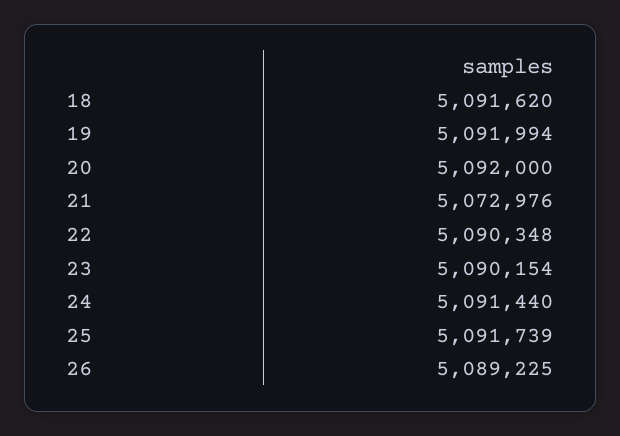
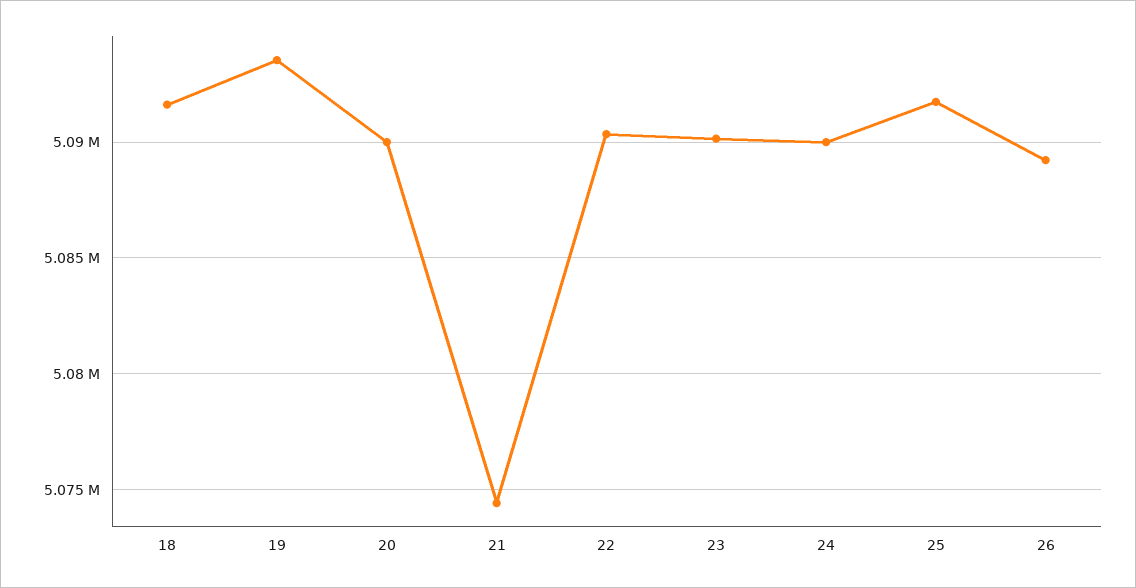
19: 5091994 -> 5093500
20: 5092000 -> 5090000
21: 5072976 -> 5074500
24: 5091440 -> 5090000

